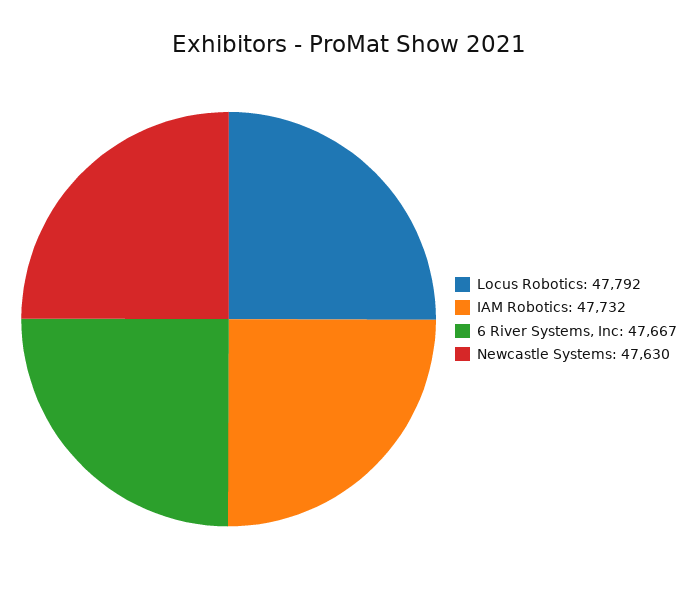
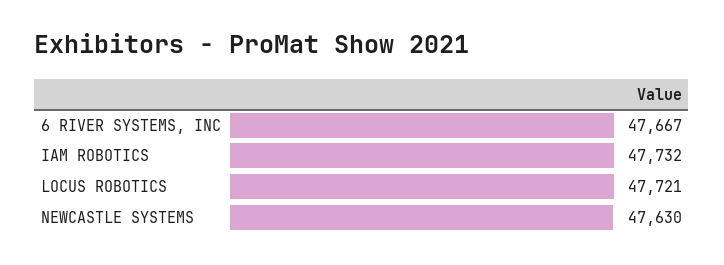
Locus Robotics: 47792 -> 47721

